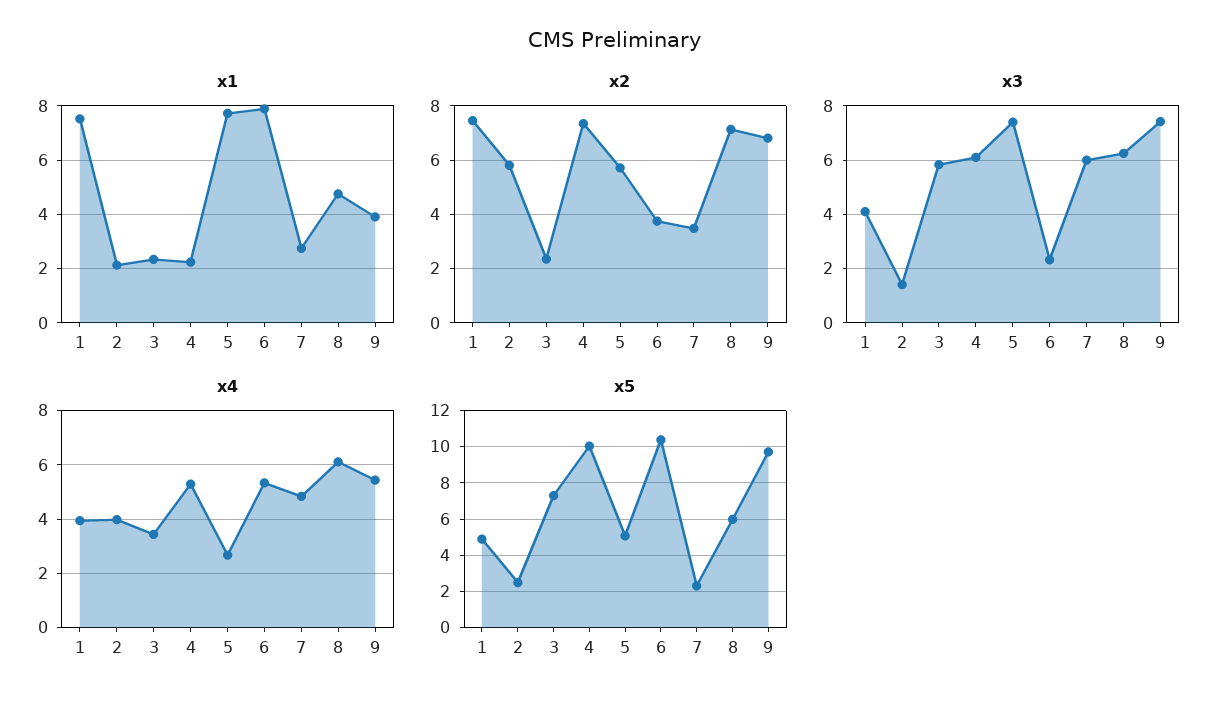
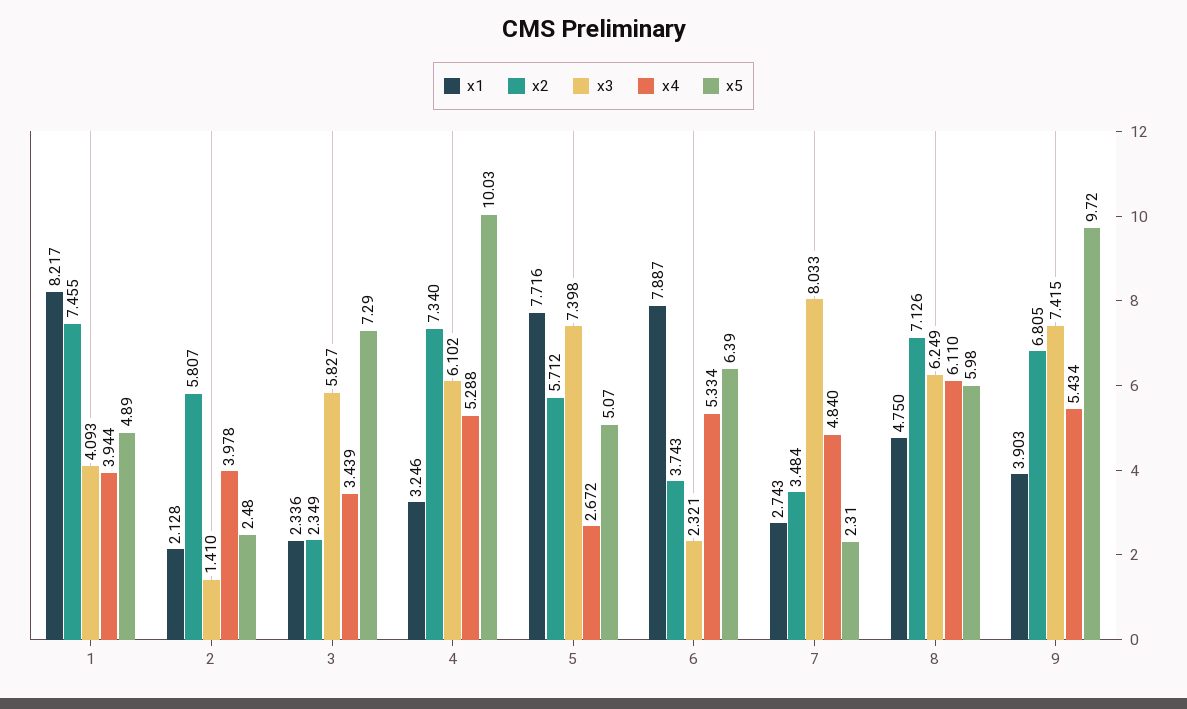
x1, 1: 7.5 -> 8.217
x1, 4: 2.25 -> 3.246
x3, 7: 6 -> 8.033
x5, 6: 10.5 -> 6.39

